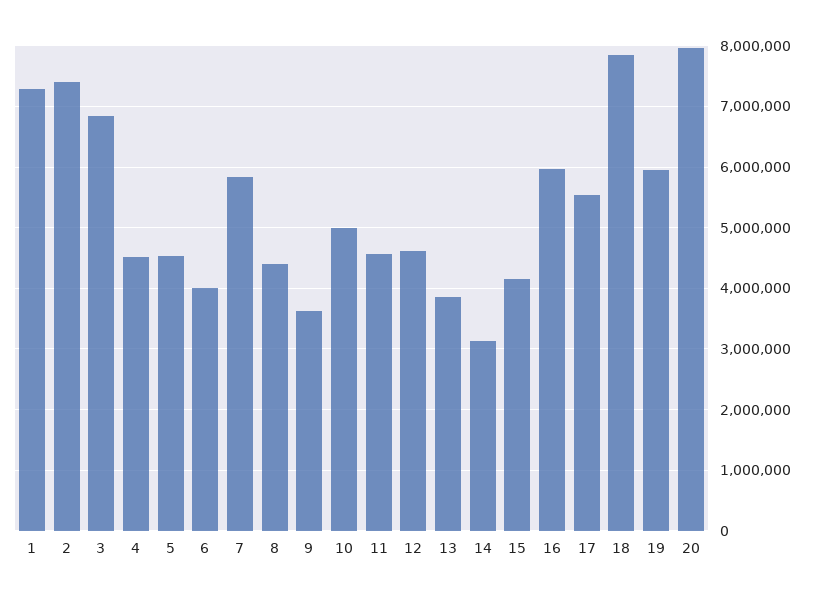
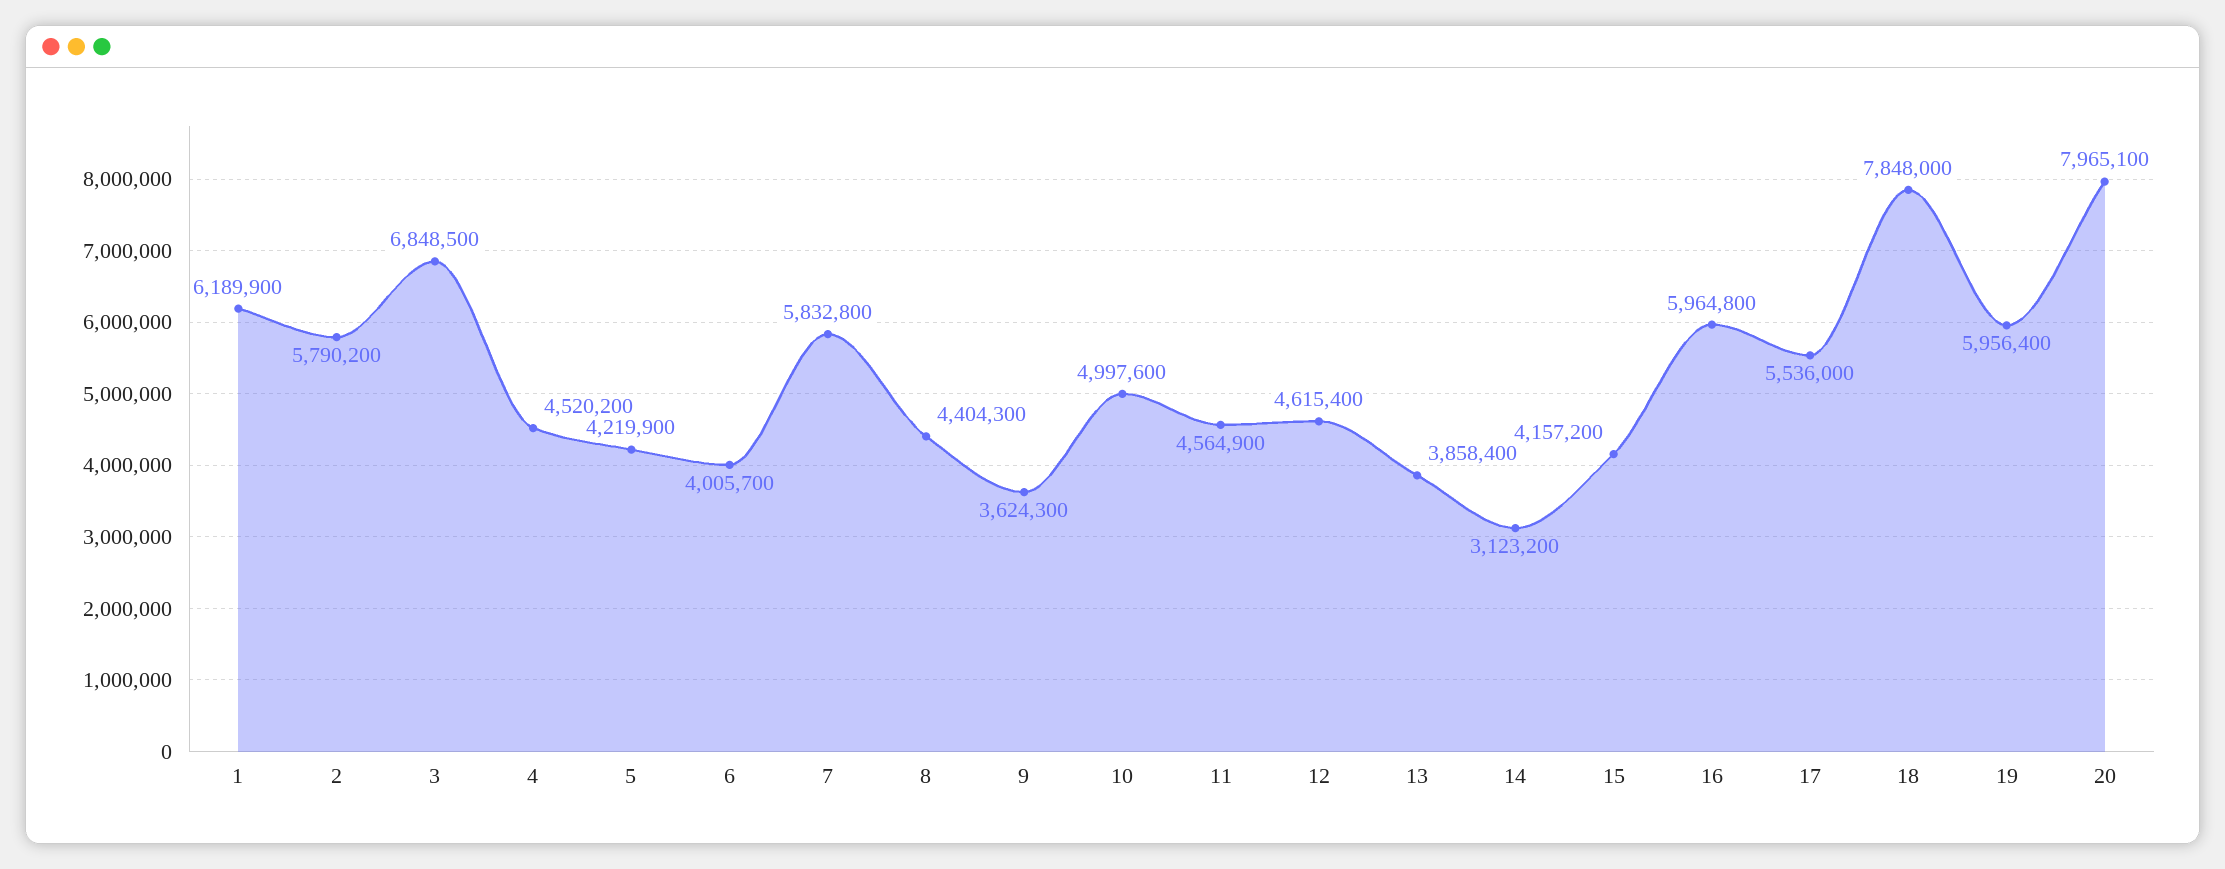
1: 7300000 -> 6189900
2: 7400000 -> 5790200
5: 4500000 -> 4219900

